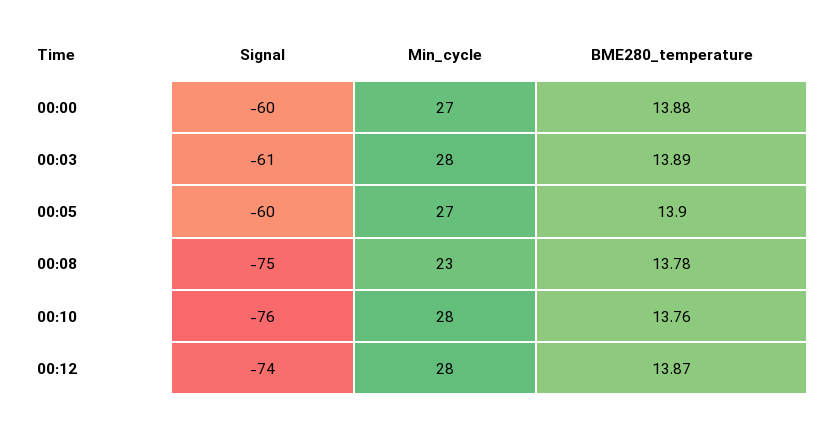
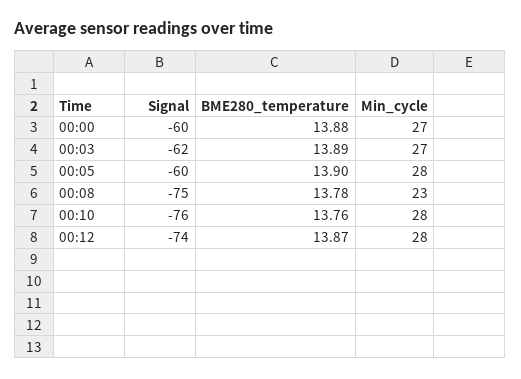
Signal, 00:03: -61 -> -62
Min_cycle, 00:03: 28 -> 27
Min_cycle, 00:05: 27 -> 28

